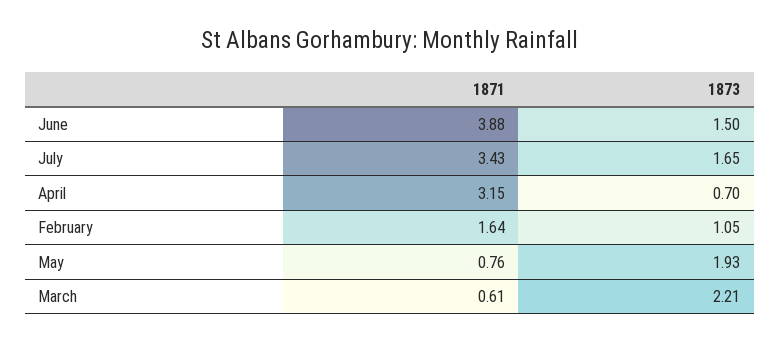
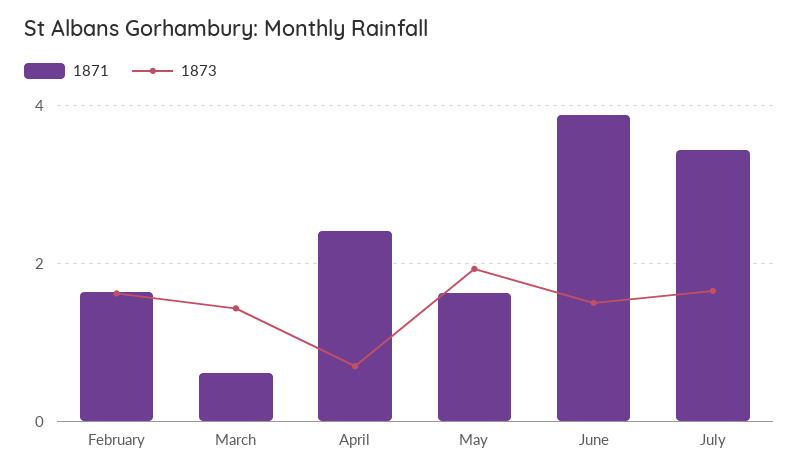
1871, April: 3.15 -> 2.4
1873, February: 1.05 -> 1.6
1871, May: 0.76 -> 1.6
1873, March: 2.21 -> 1.4

